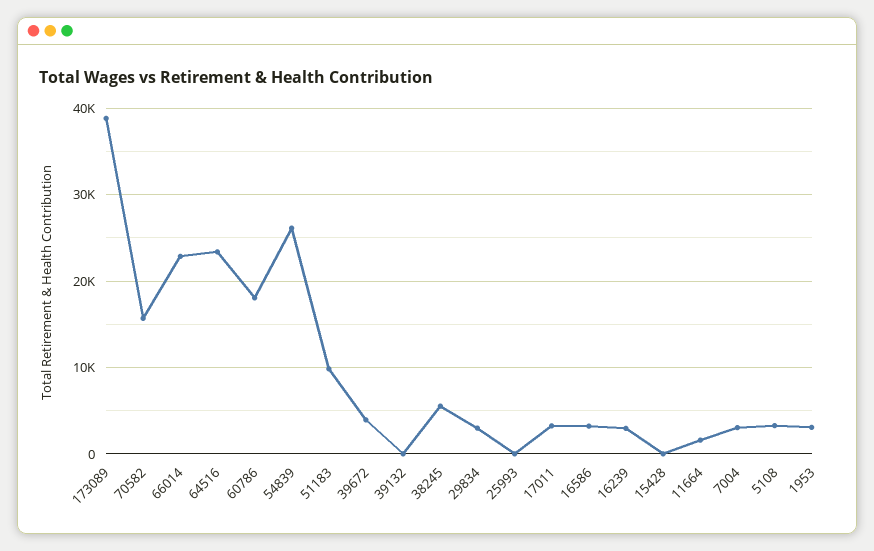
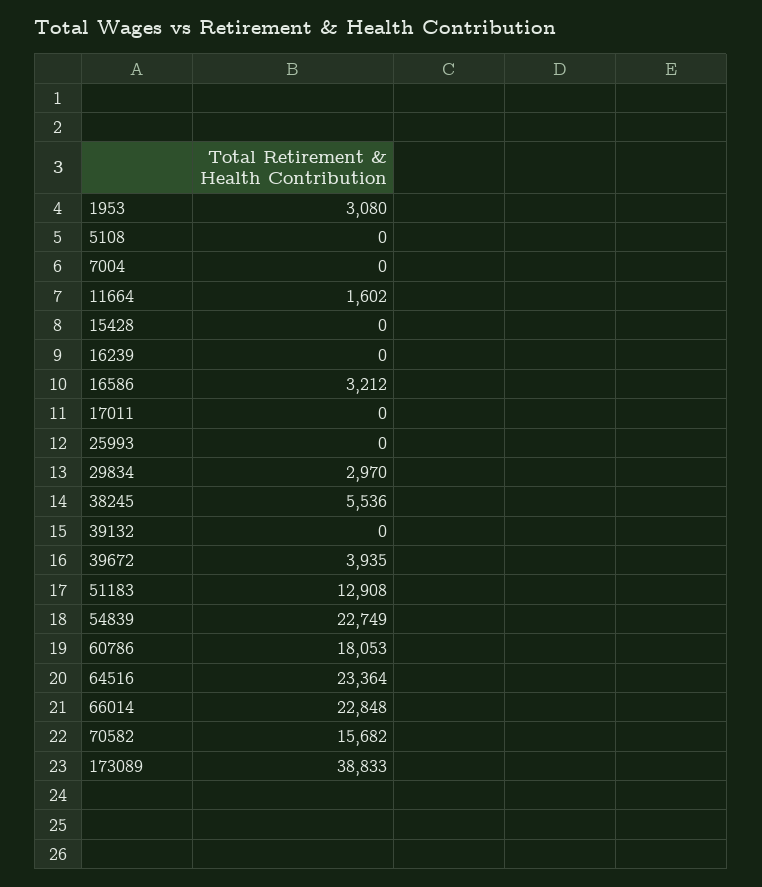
54839: 26000 -> 22749
51183: 10000 -> 12908
17011: 3000 -> 0
16239: 3000 -> 0
7004: 3000 -> 0
5108: 3000 -> 0

